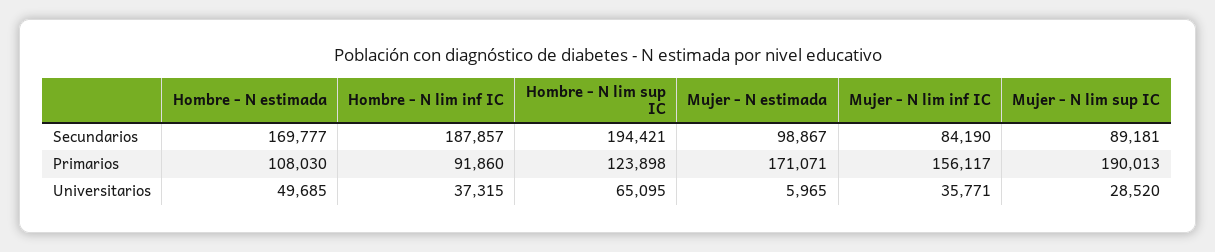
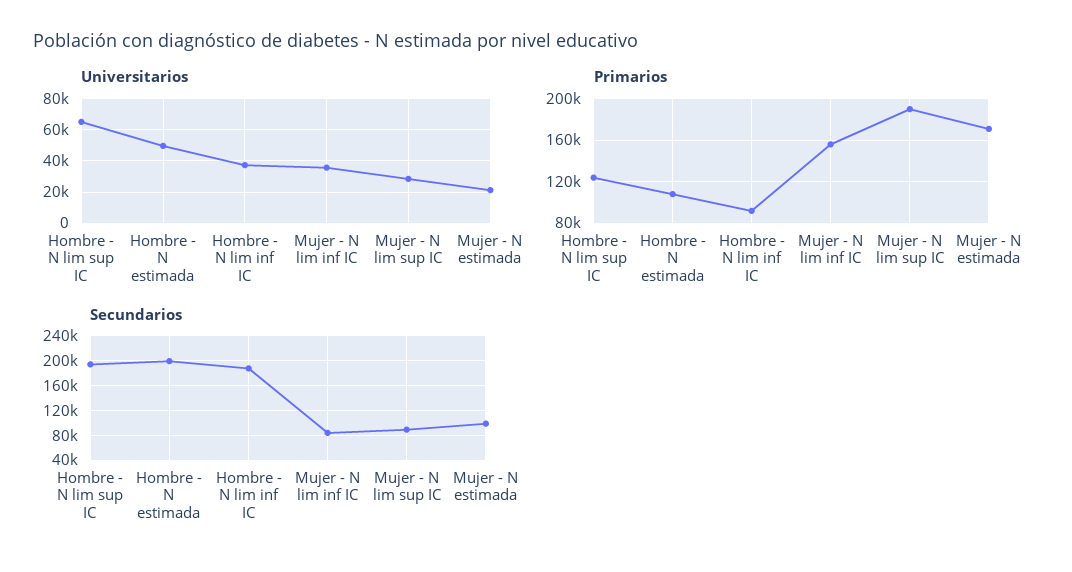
Secundarios, Hombre - N estimada: 169777 -> 200000
Universitarios, Mujer - N estimada: 5965 -> 20000

